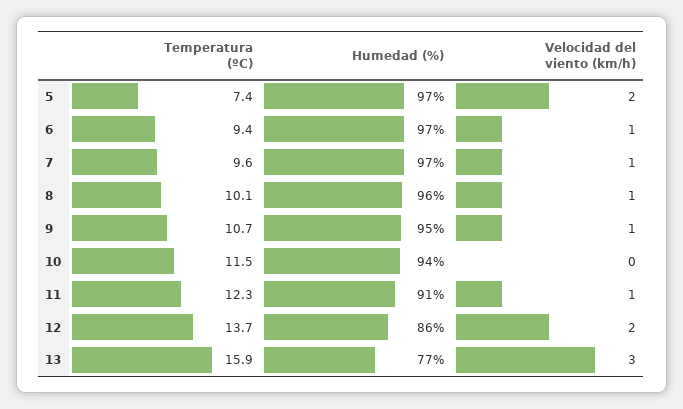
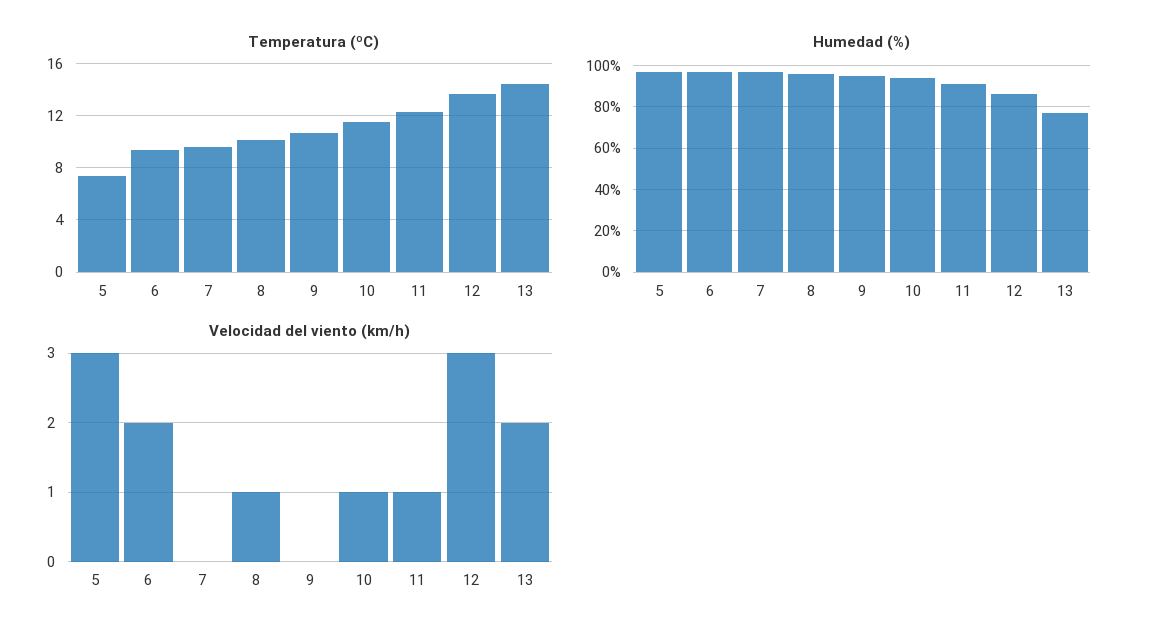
Velocidad del viento (km/h), 5: 2 -> 3
Velocidad del viento (km/h), 6: 1 -> 2
Velocidad del viento (km/h), 7: 1 -> 0
Velocidad del viento (km/h), 9: 1 -> 0
Velocidad del viento (km/h), 10: 0 -> 1
Velocidad del viento (km/h), 12: 2 -> 3
Temperatura (ºC), 13: 15.9 -> 14.5
Velocidad del viento (km/h), 13: 3 -> 2

